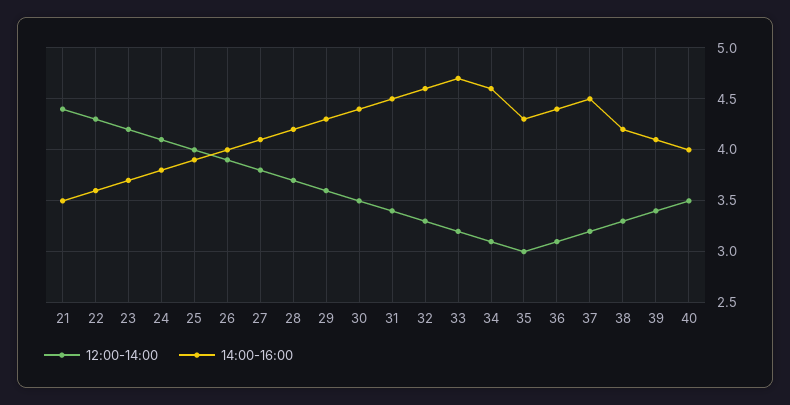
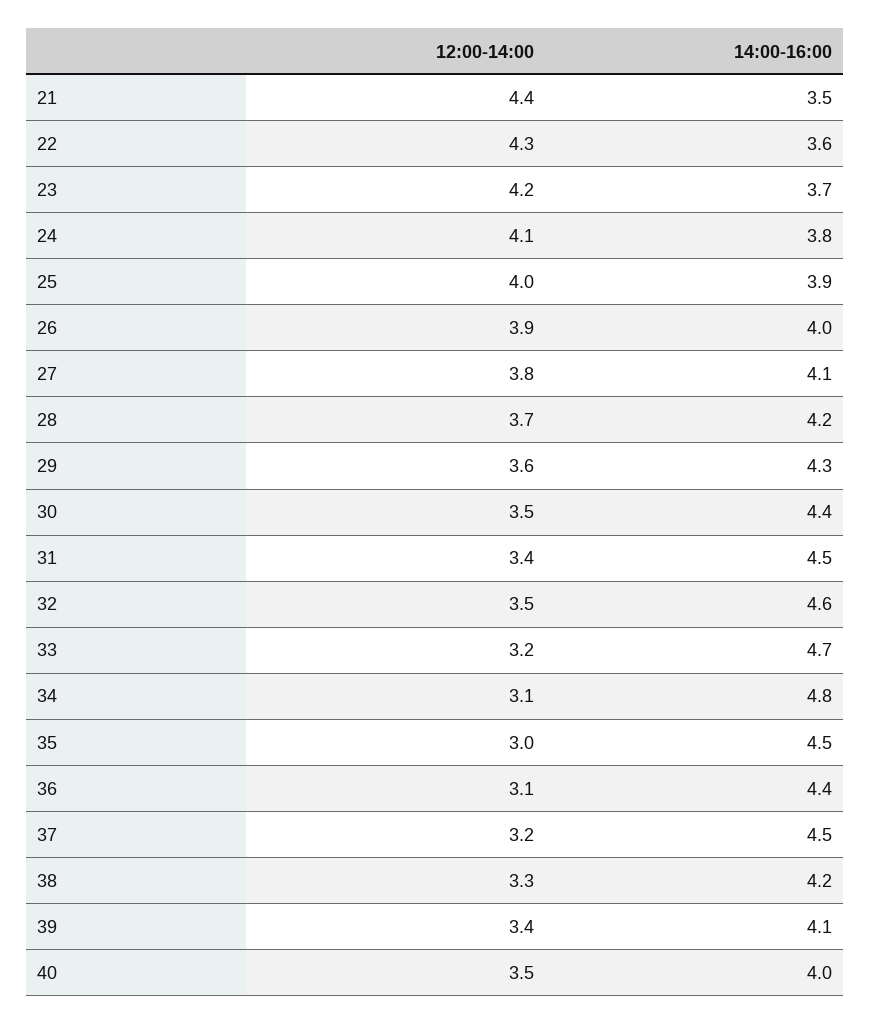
12:00-14:00, 32: 3.3 -> 3.5
14:00-16:00, 34: 4.6 -> 4.8
14:00-16:00, 35: 4.3 -> 4.5

